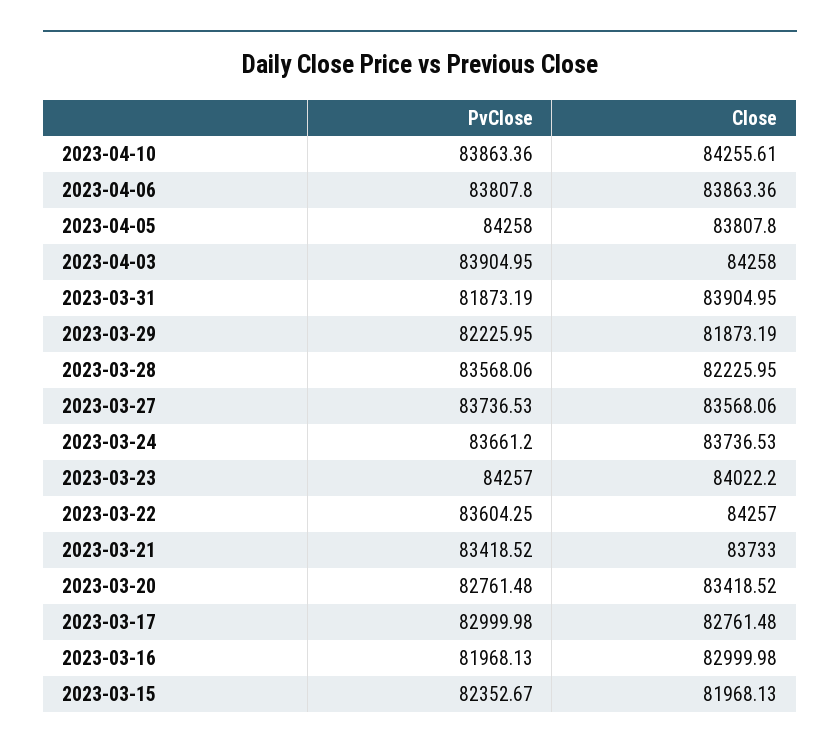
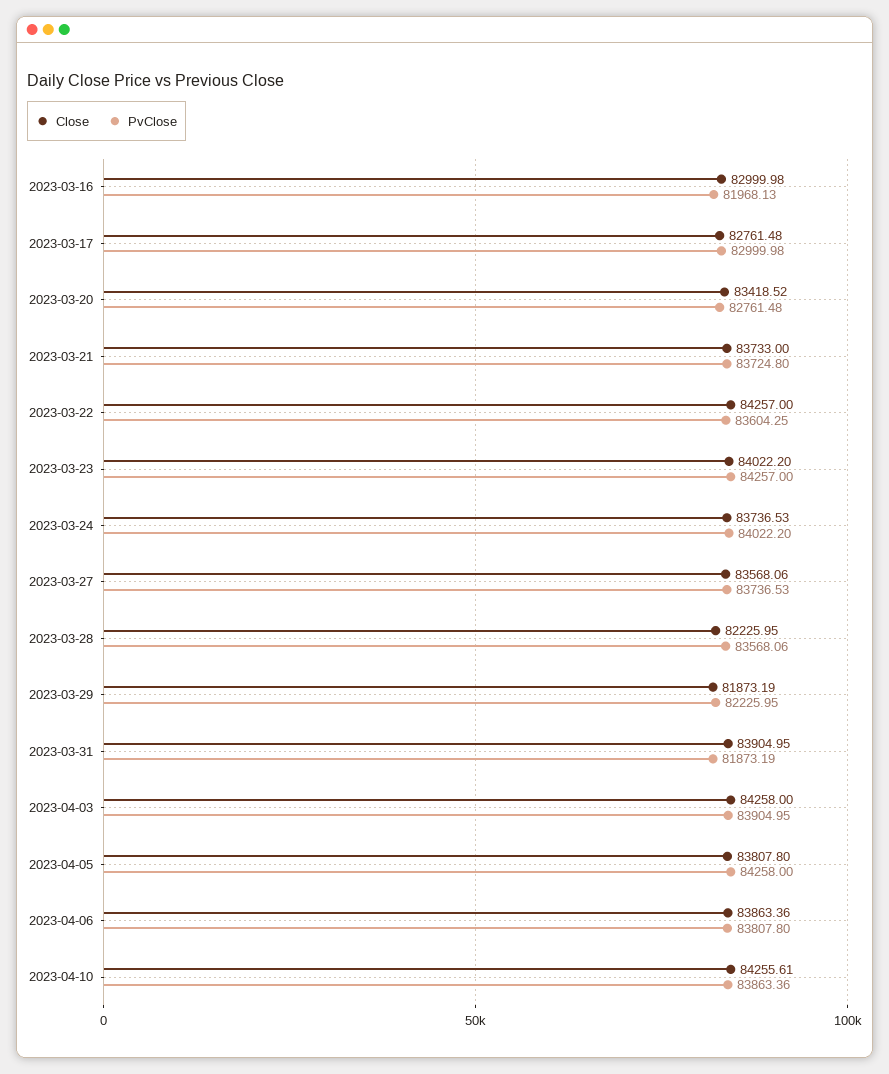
PvClose, 2023-03-24: 83661.2 -> 84022.2
PvClose, 2023-03-21: 83418.52 -> 83724.8
PvClose, 2023-03-15: 82352.67 -> none
Close, 2023-03-15: 81968.13 -> none

